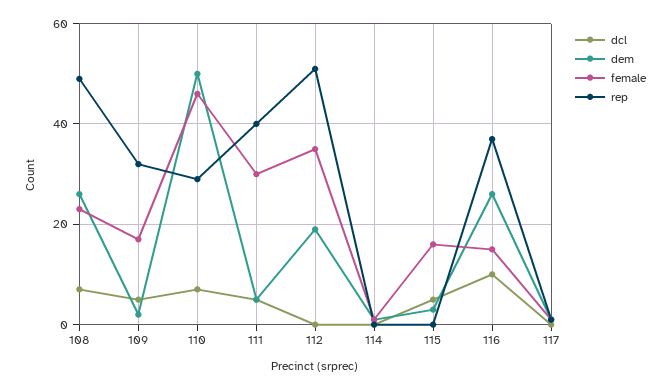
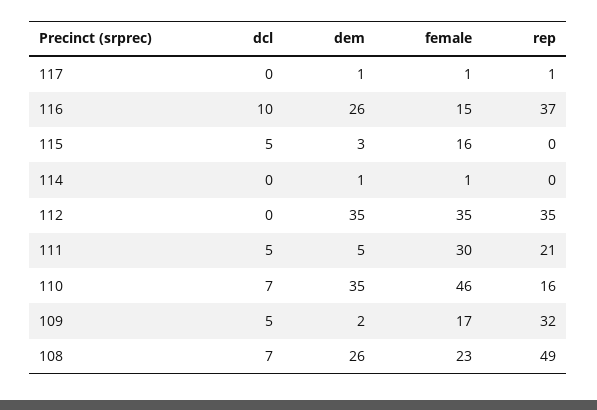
dem, 110: 50 -> 35
rep, 110: 30 -> 16
rep, 111: 40 -> 21
dem, 112: 20 -> 35
rep, 112: 50 -> 35

